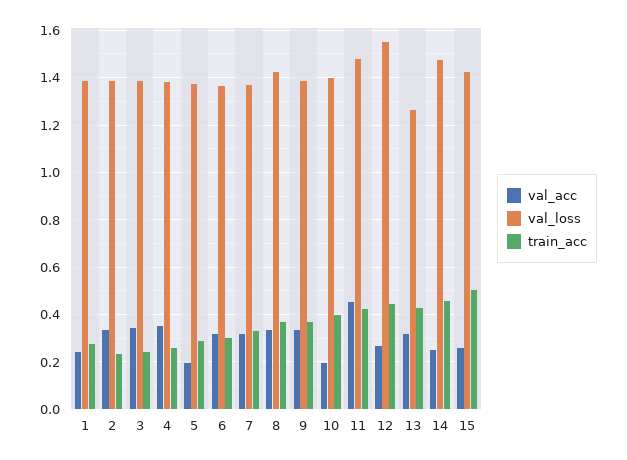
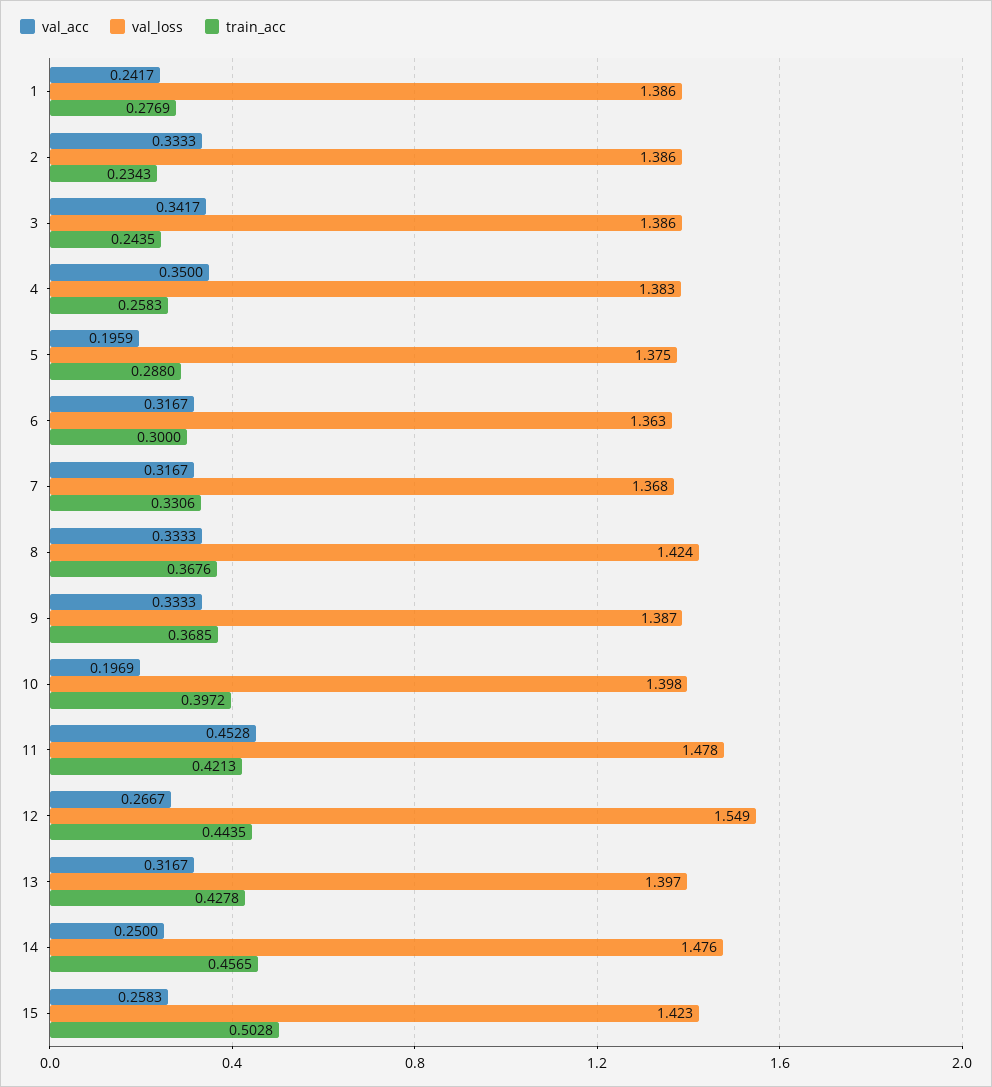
val_loss, 13: 1.25 -> 1.397

